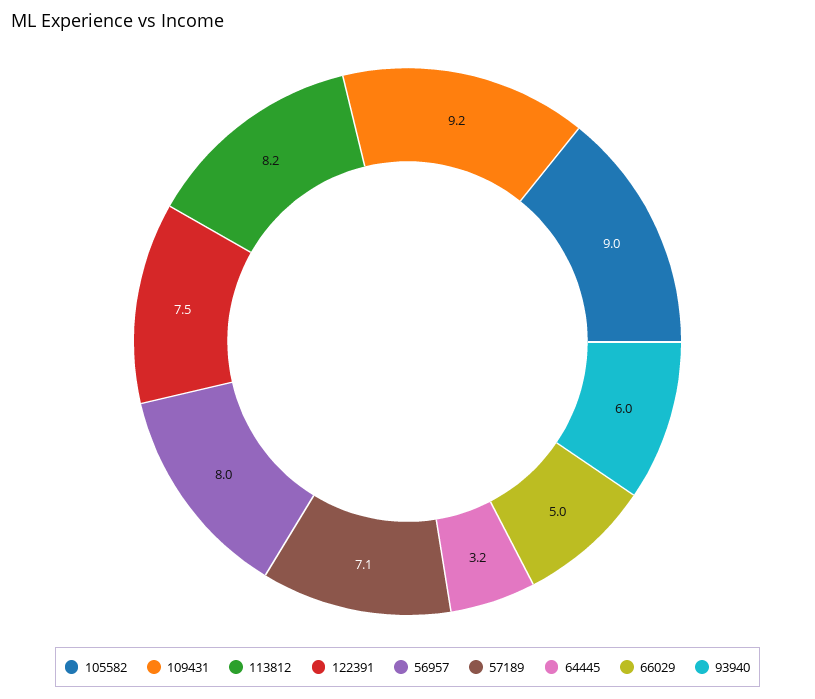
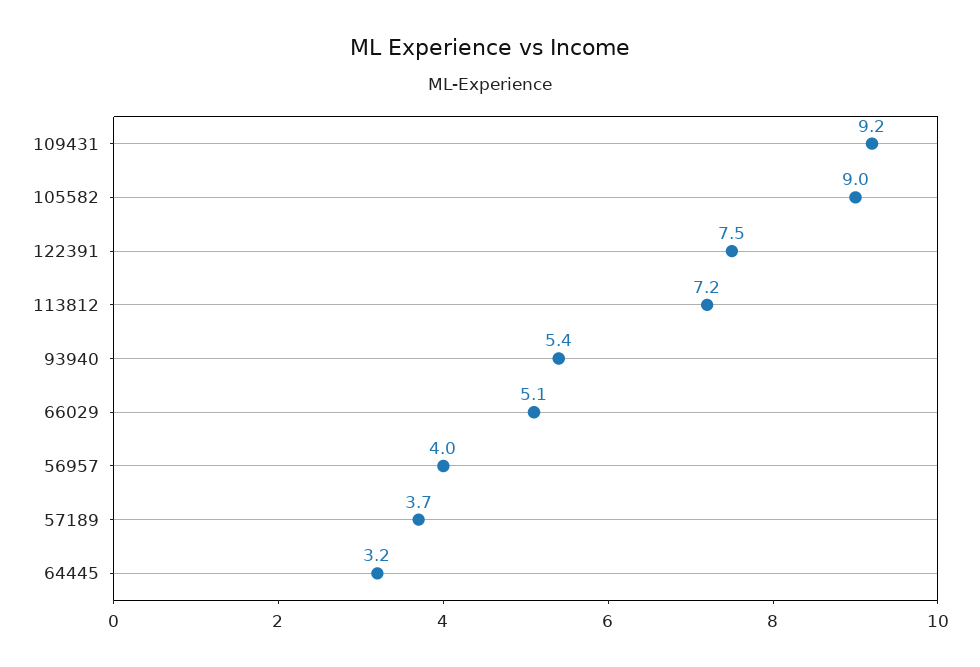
113812: 8.2 -> 7.2
56957: 8 -> 4
57189: 7.1 -> 3.7
66029: 5 -> 5.1
93940: 6 -> 5.4

